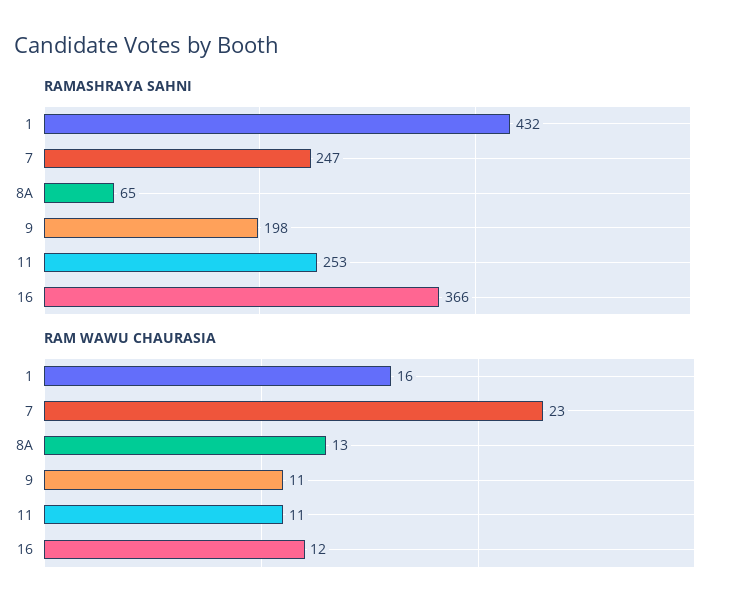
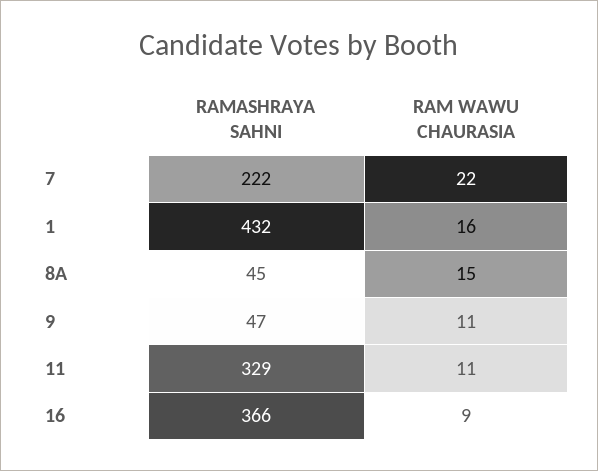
RAMASHRAYA SAHNI, 7: 247 -> 222
RAMASHRAYA SAHNI, 8A: 65 -> 45
RAMASHRAYA SAHNI, 9: 198 -> 47
RAMASHRAYA SAHNI, 11: 253 -> 329
RAM WAWU CHAURASIA, 7: 23 -> 22
RAM WAWU CHAURASIA, 8A: 13 -> 15
RAM WAWU CHAURASIA, 16: 12 -> 9

